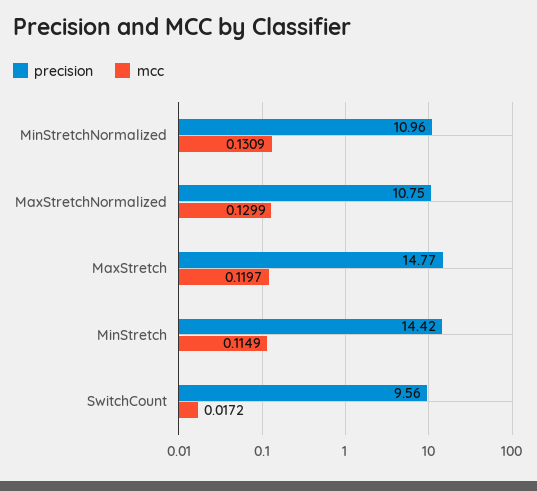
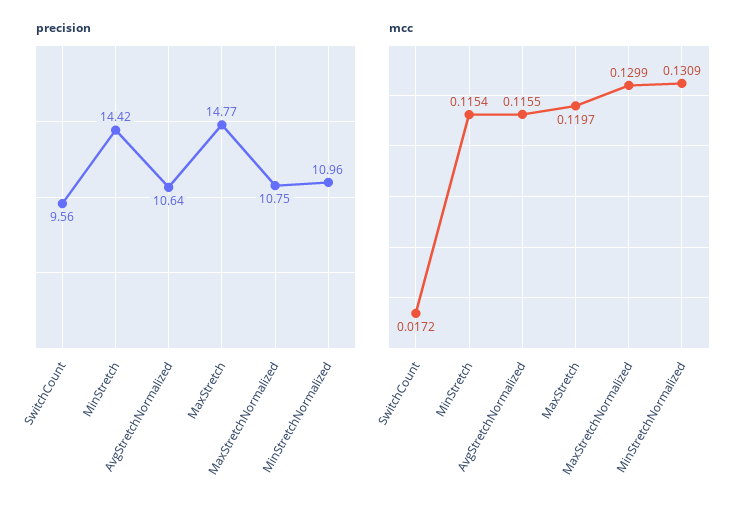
mcc, MinStretch: 0.1149 -> 0.1154
precision, AvgStretchNormalized: none -> 10.64
mcc, AvgStretchNormalized: none -> 0.1155

